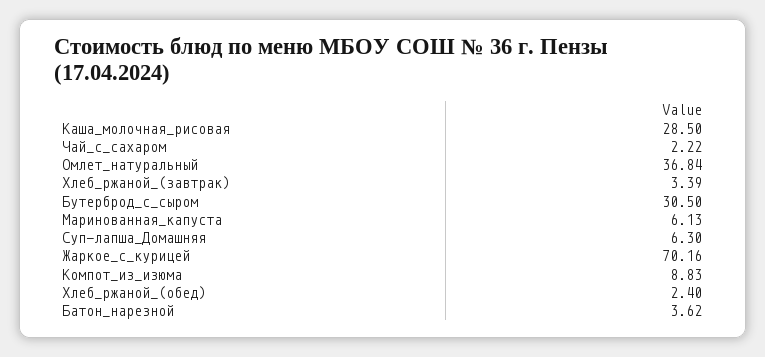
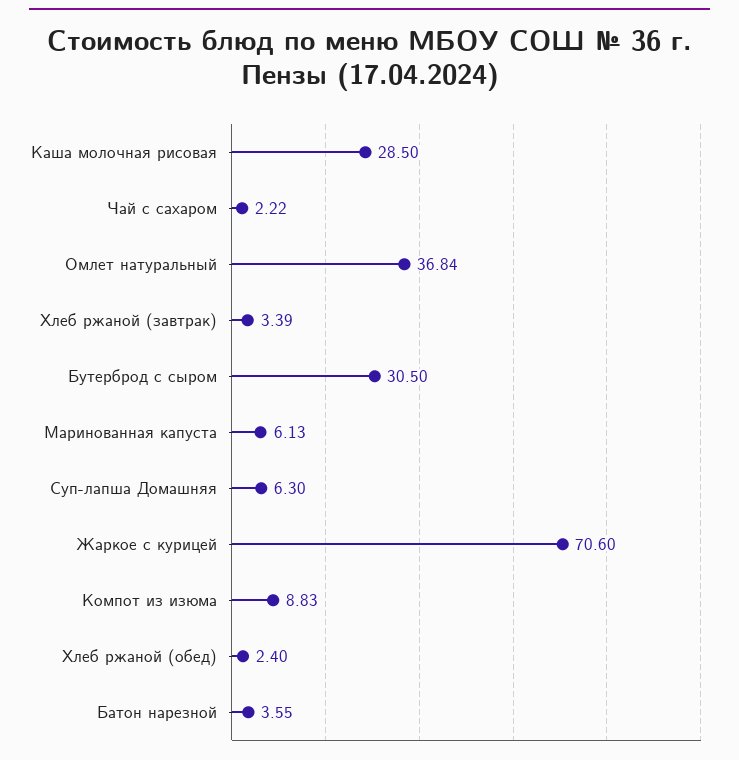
Жаркое_с_курицей: 70.16 -> 70.6
Батон_нарезной: 3.62 -> 3.55

